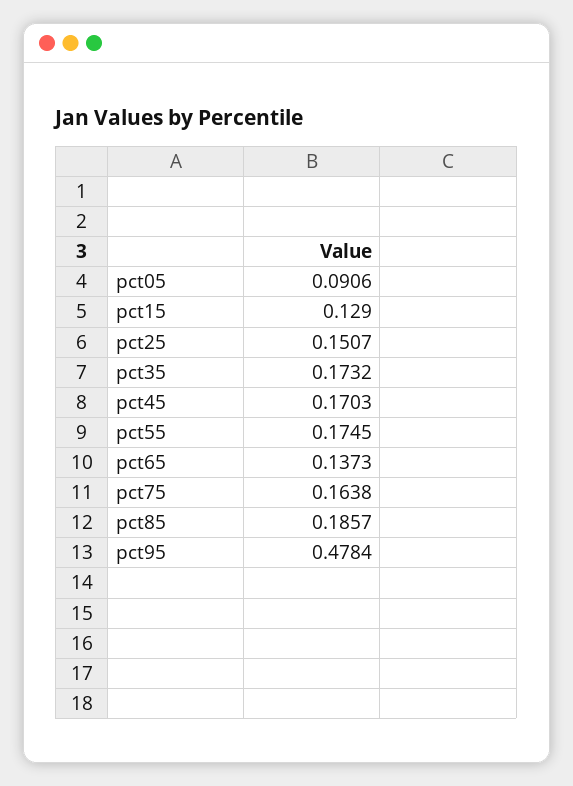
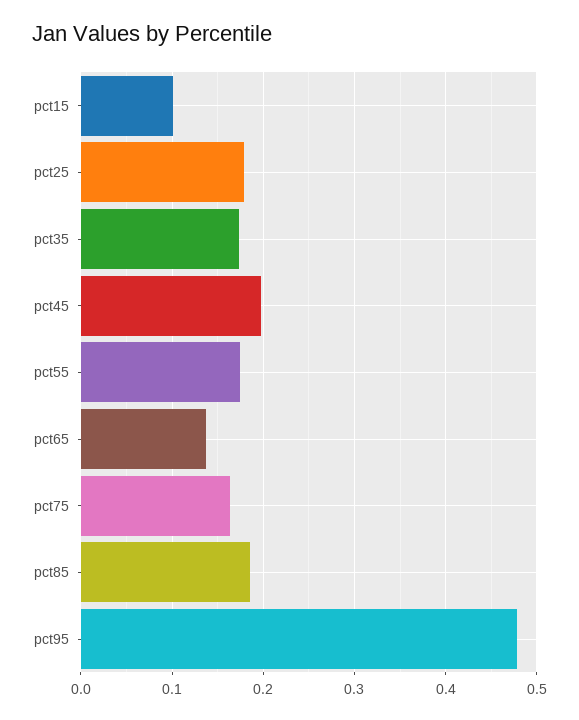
pct05: 0.0906 -> none
pct15: 0.129 -> 0.1
pct25: 0.1507 -> 0.18
pct45: 0.1703 -> 0.2

